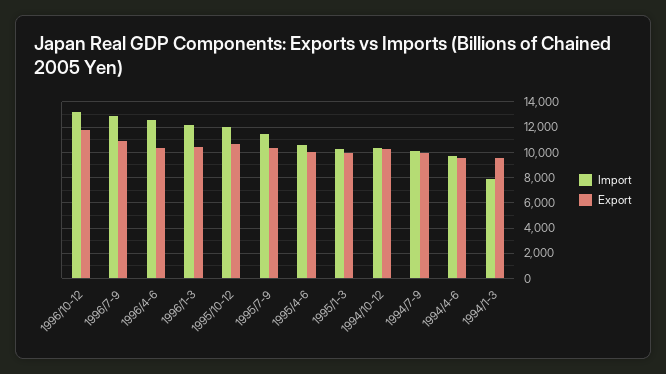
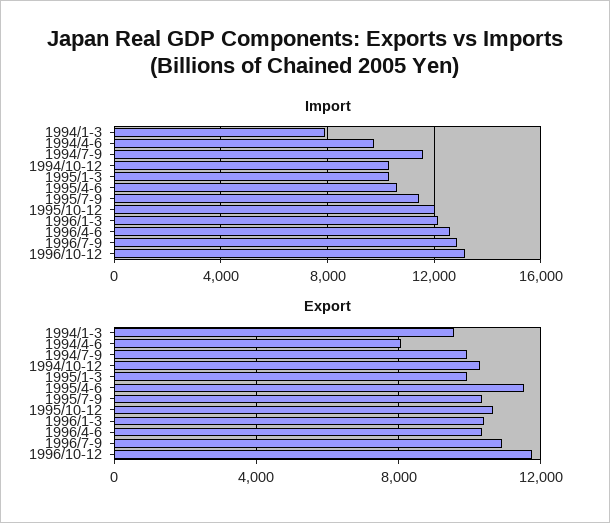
Export, 1995/4-6: 10000 -> 11500
Import, 1994/7-9: 10000 -> 11500
Export, 1994/4-6: 9500 -> 8000

